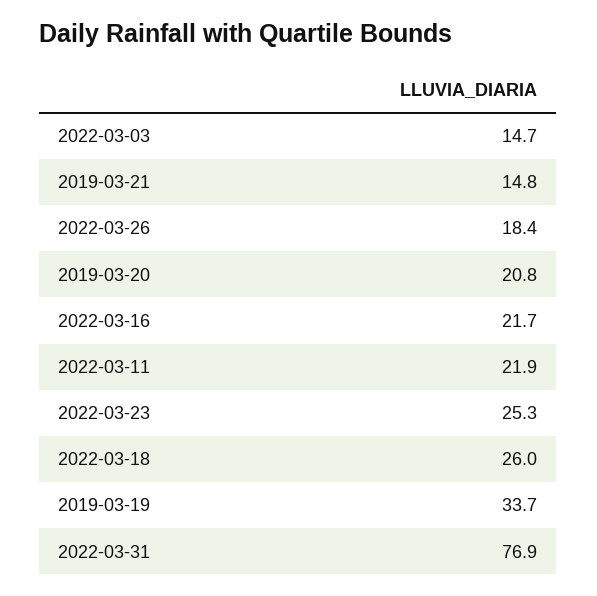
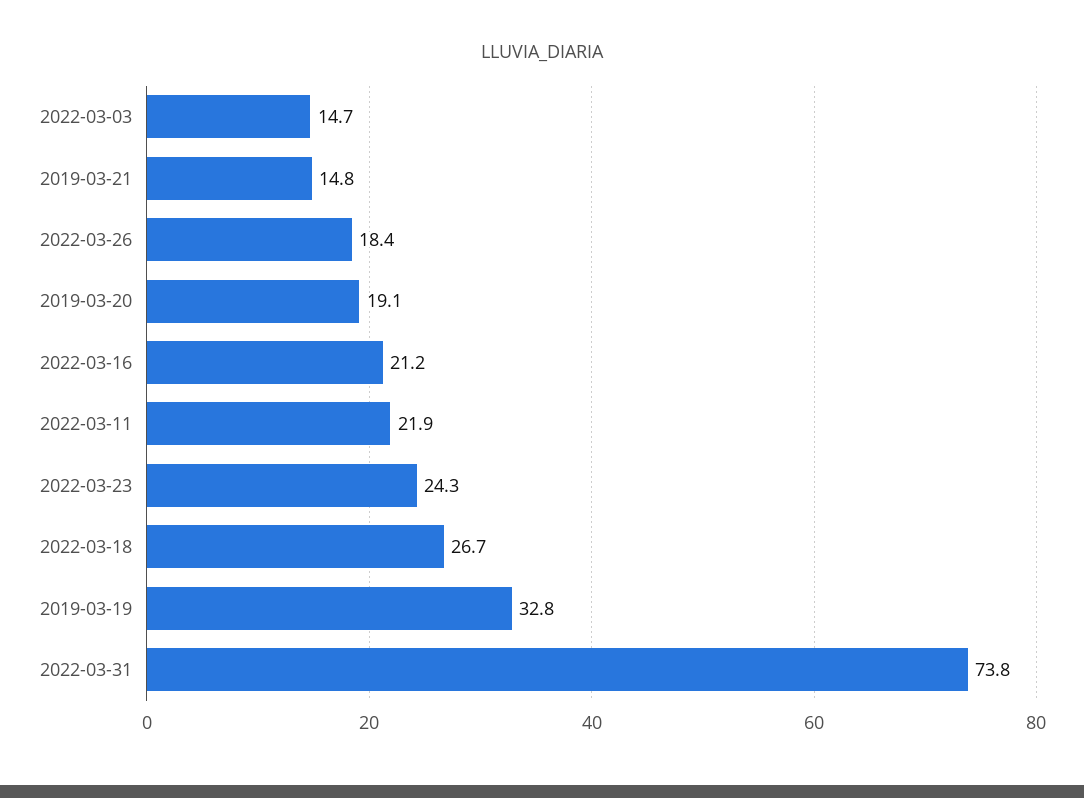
2019-03-20: 20.8 -> 19.1
2022-03-16: 21.7 -> 21.2
2022-03-23: 25.3 -> 24.3
2022-03-18: 26 -> 26.7
2019-03-19: 33.7 -> 32.8
2022-03-31: 76.9 -> 73.8

